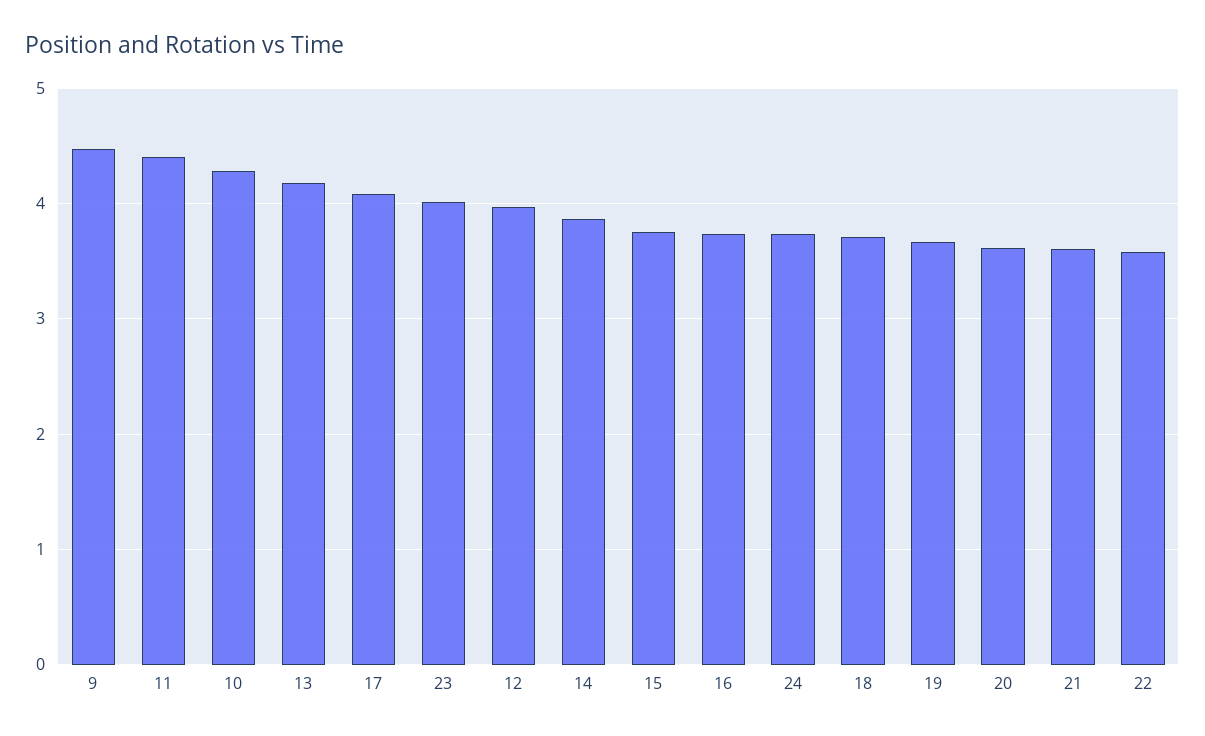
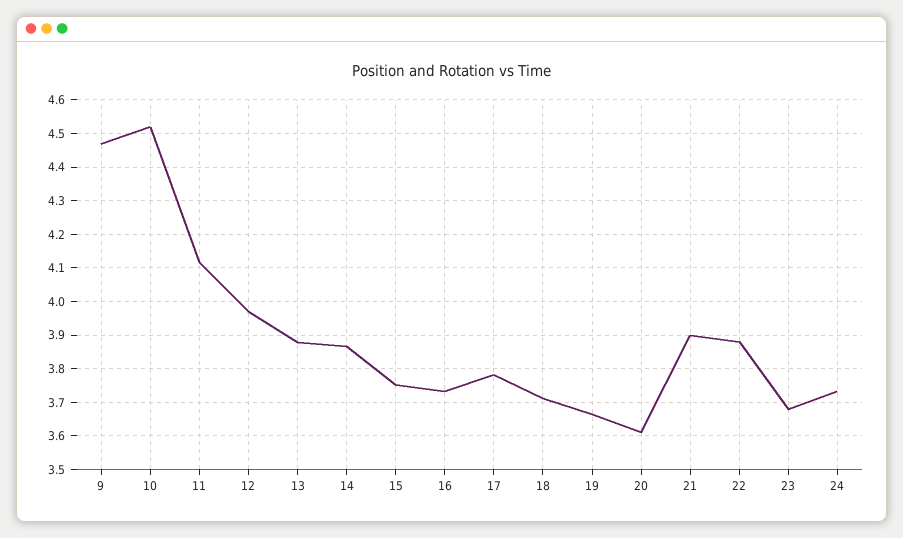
11: 4.4 -> 4.12
10: 4.3 -> 4.52
13: 4.2 -> 3.88
17: 4.1 -> 3.78
23: 4 -> 3.68
21: 3.6 -> 3.9
22: 3.6 -> 3.88

